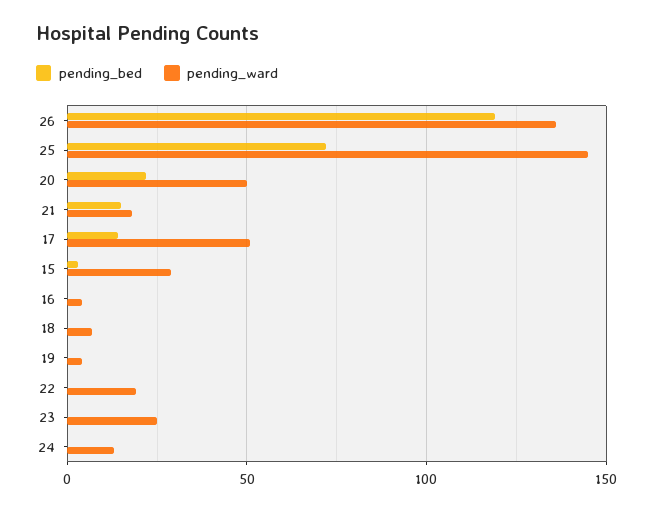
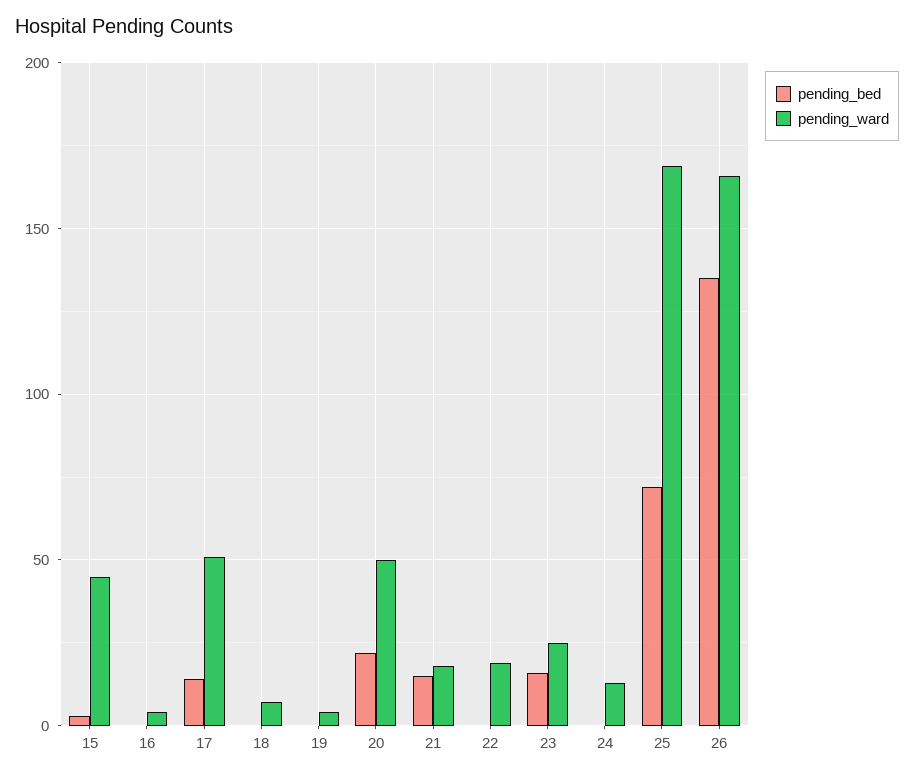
pending_bed, 26: 120 -> 135
pending_ward, 26: 135 -> 165
pending_ward, 25: 145 -> 170
pending_ward, 15: 30 -> 45
pending_bed, 23: 0 -> 15

